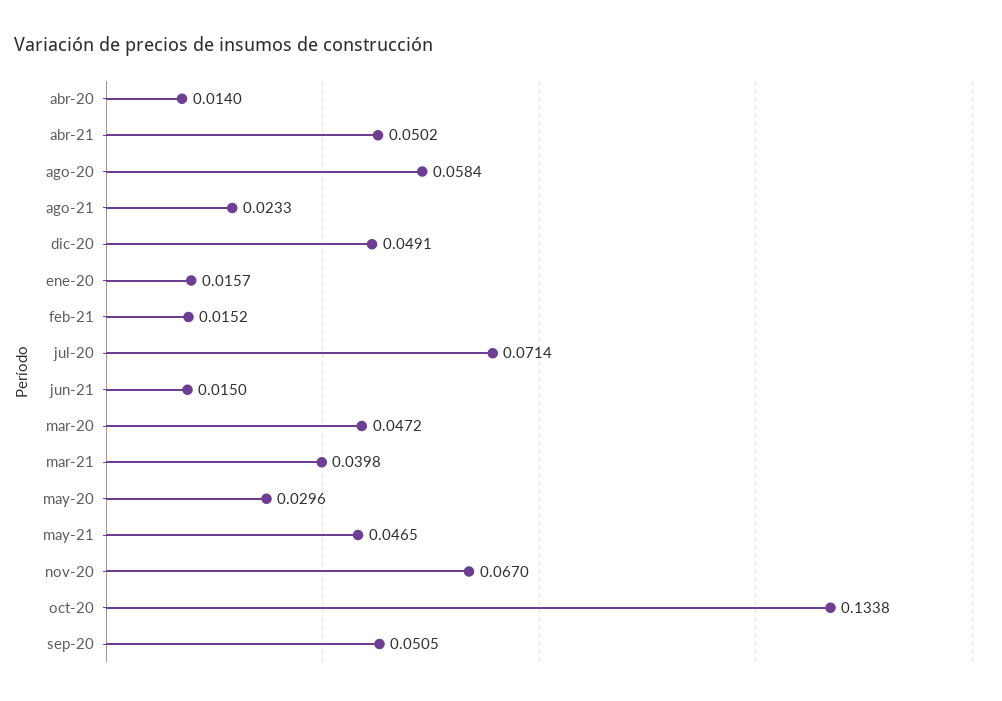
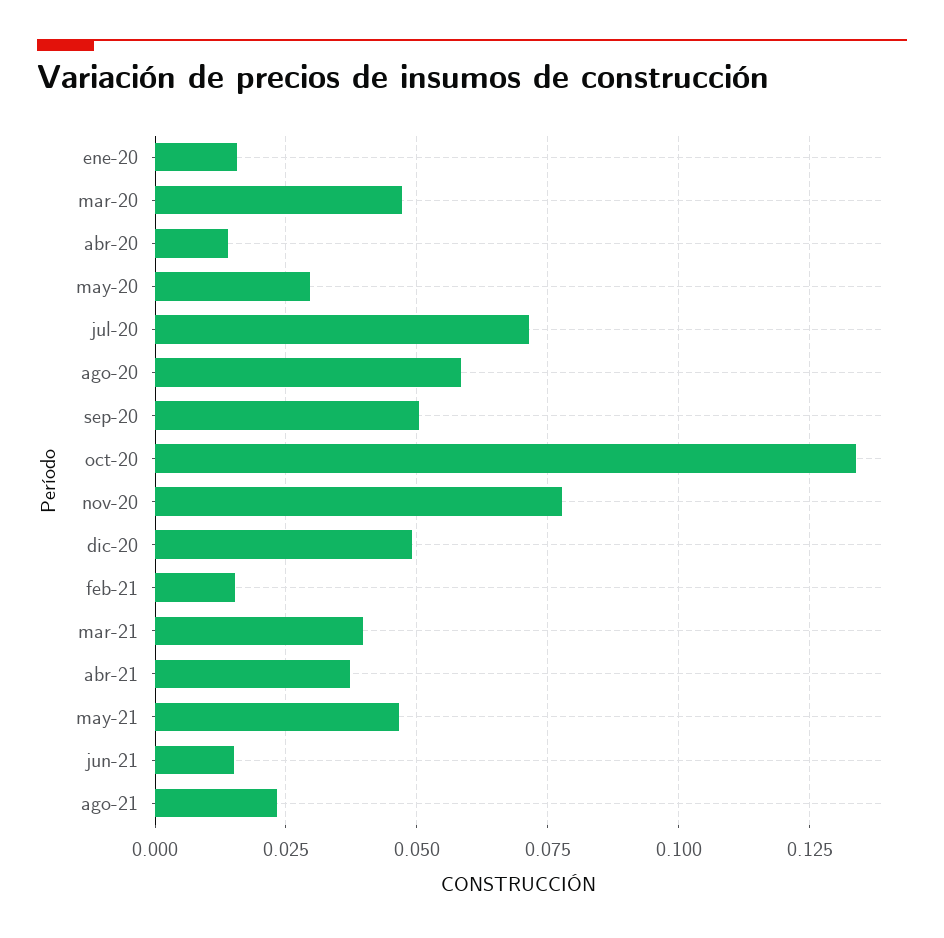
abr-21: 0.0502 -> 0.0375
nov-20: 0.067 -> 0.0775

